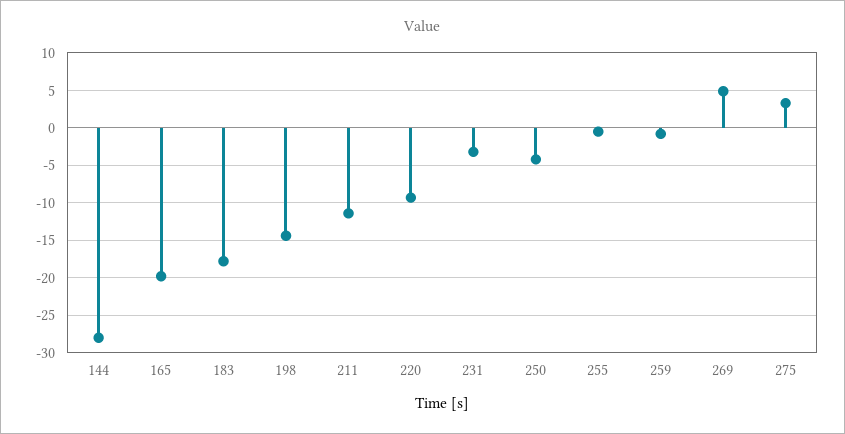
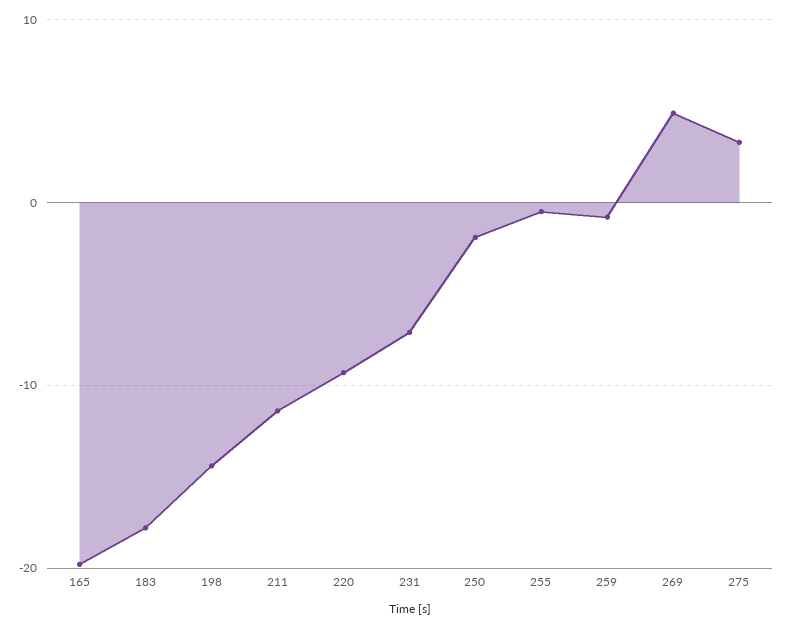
144: -28 -> none
231: -3 -> -7
250: -4 -> -2

